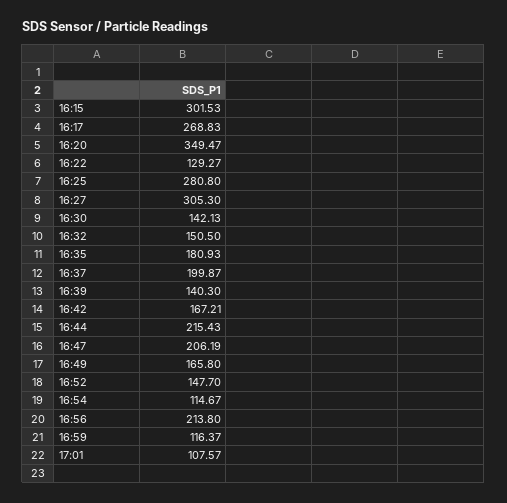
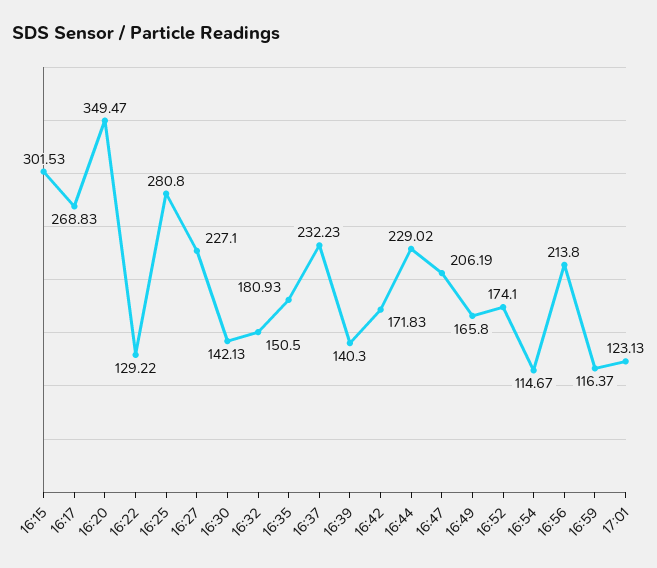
16:22: 129.27 -> 129.22
16:27: 305.3 -> 227.1
16:37: 199.87 -> 232.23
16:42: 167.21 -> 171.83
16:44: 215.43 -> 229.02
16:52: 147.7 -> 174.1
17:01: 107.57 -> 123.13

